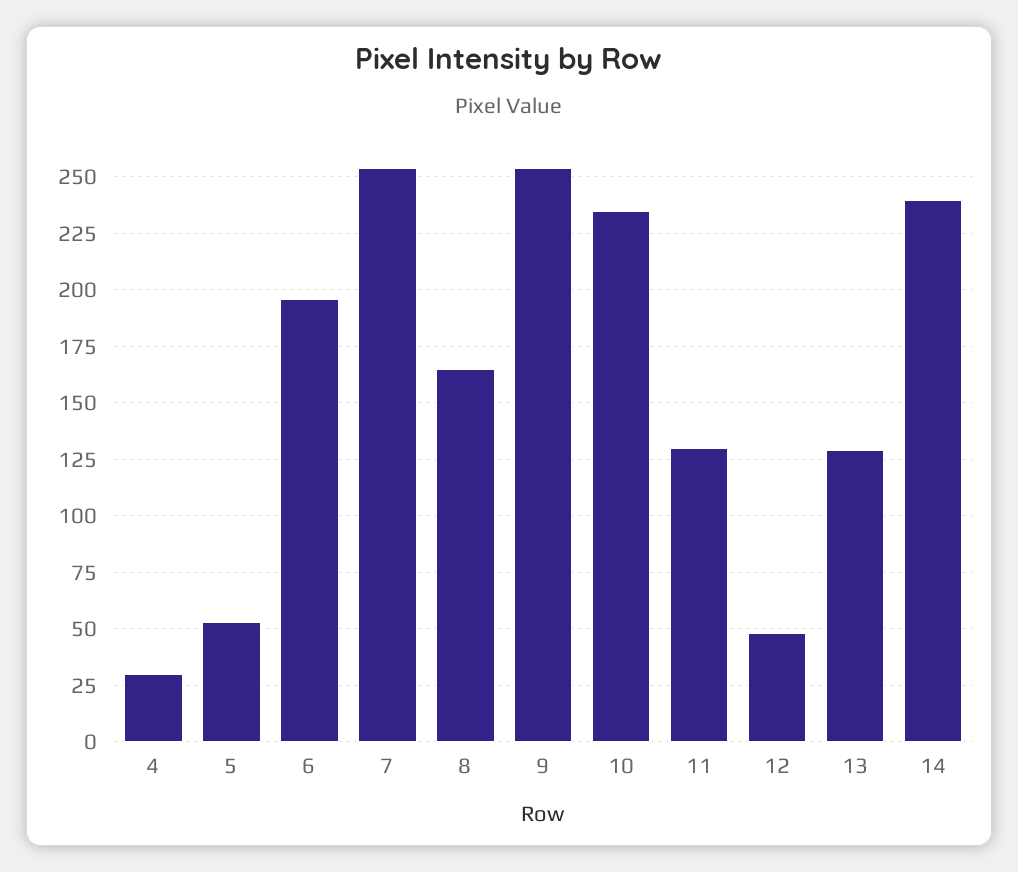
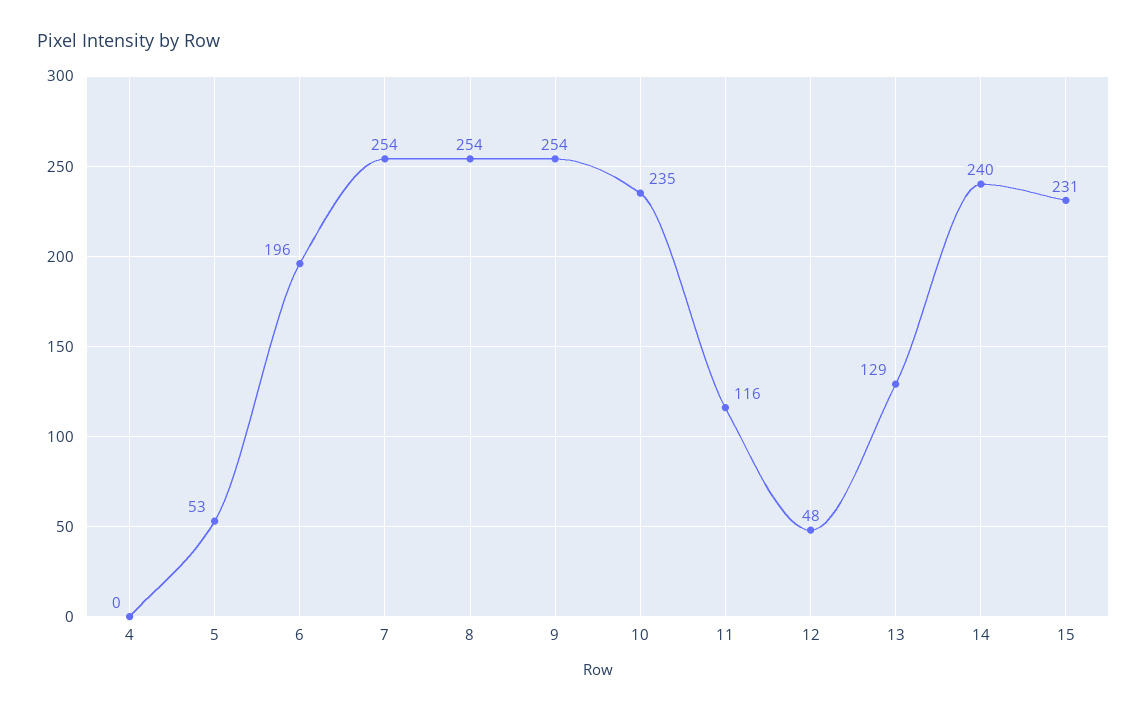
4: 30 -> 0
8: 165 -> 254
11: 130 -> 116
15: none -> 231

